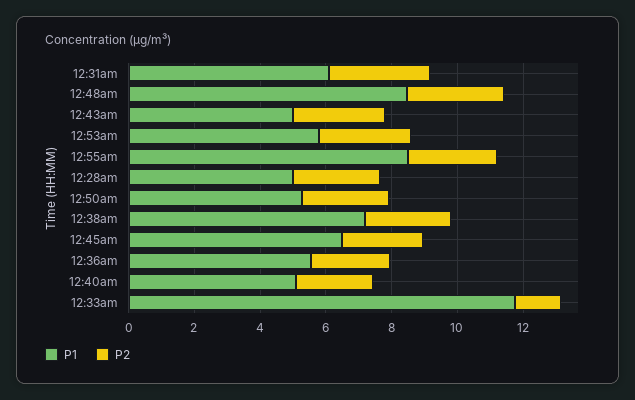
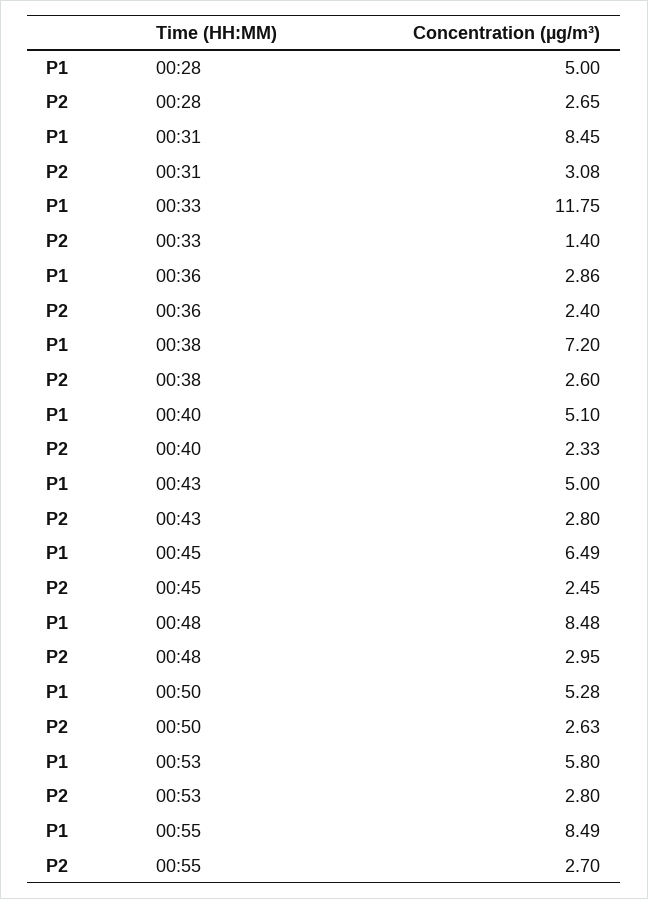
P1, 12:31am: 6 -> 8.45
P1, 12:36am: 5.5 -> 2.86

